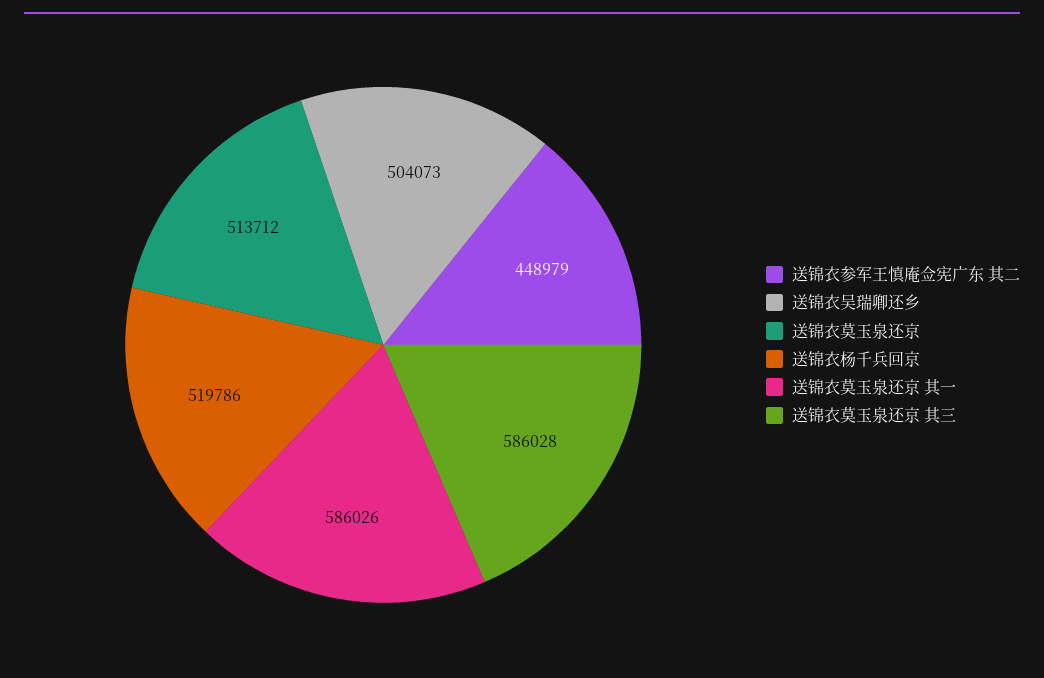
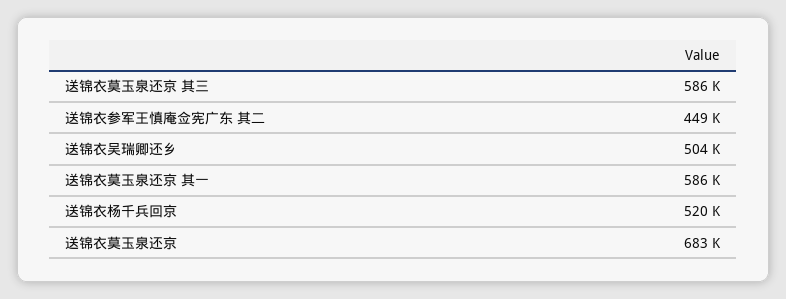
送锦衣莫玉泉还京: 513712 -> 683000

